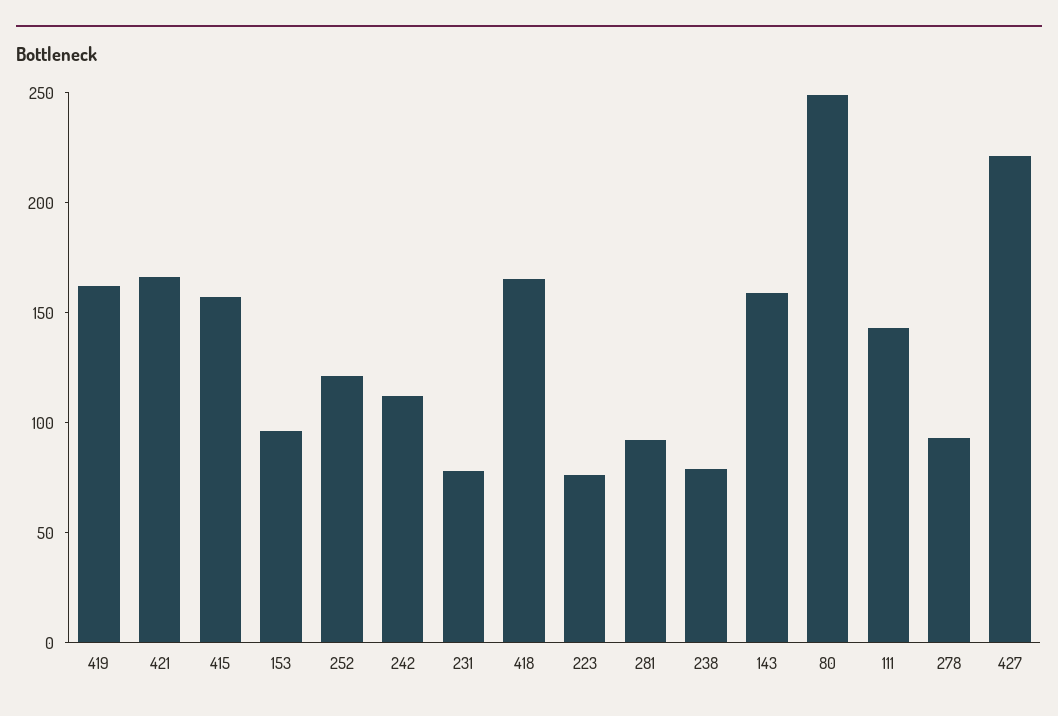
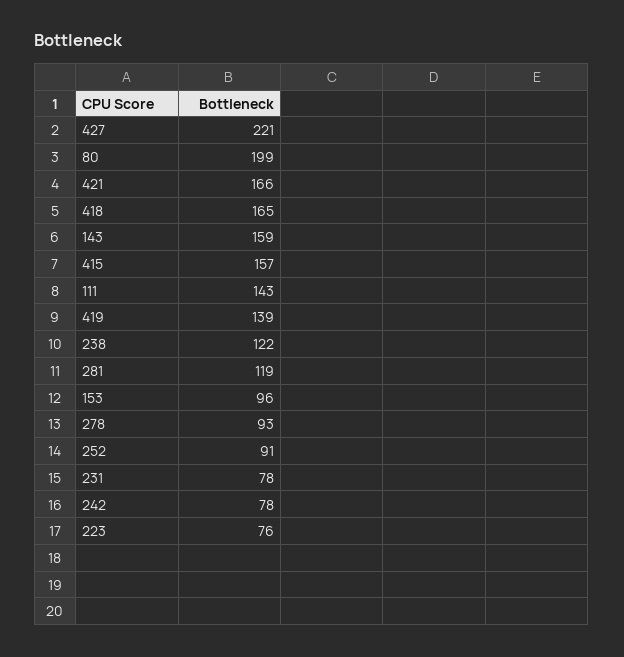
419: 160 -> 139
252: 120 -> 91
242: 110 -> 78
281: 90 -> 119
238: 80 -> 122
80: 250 -> 199

